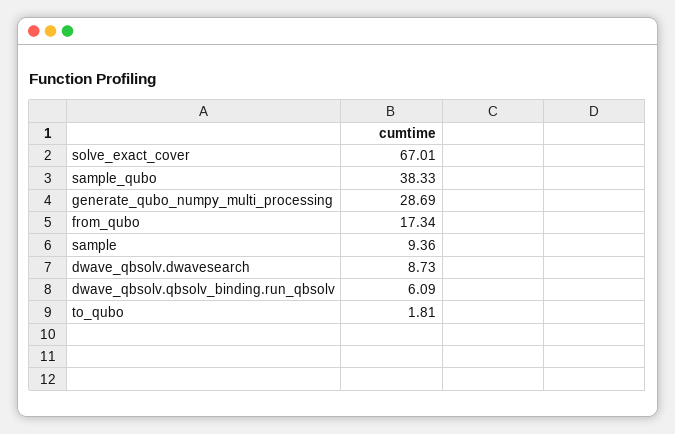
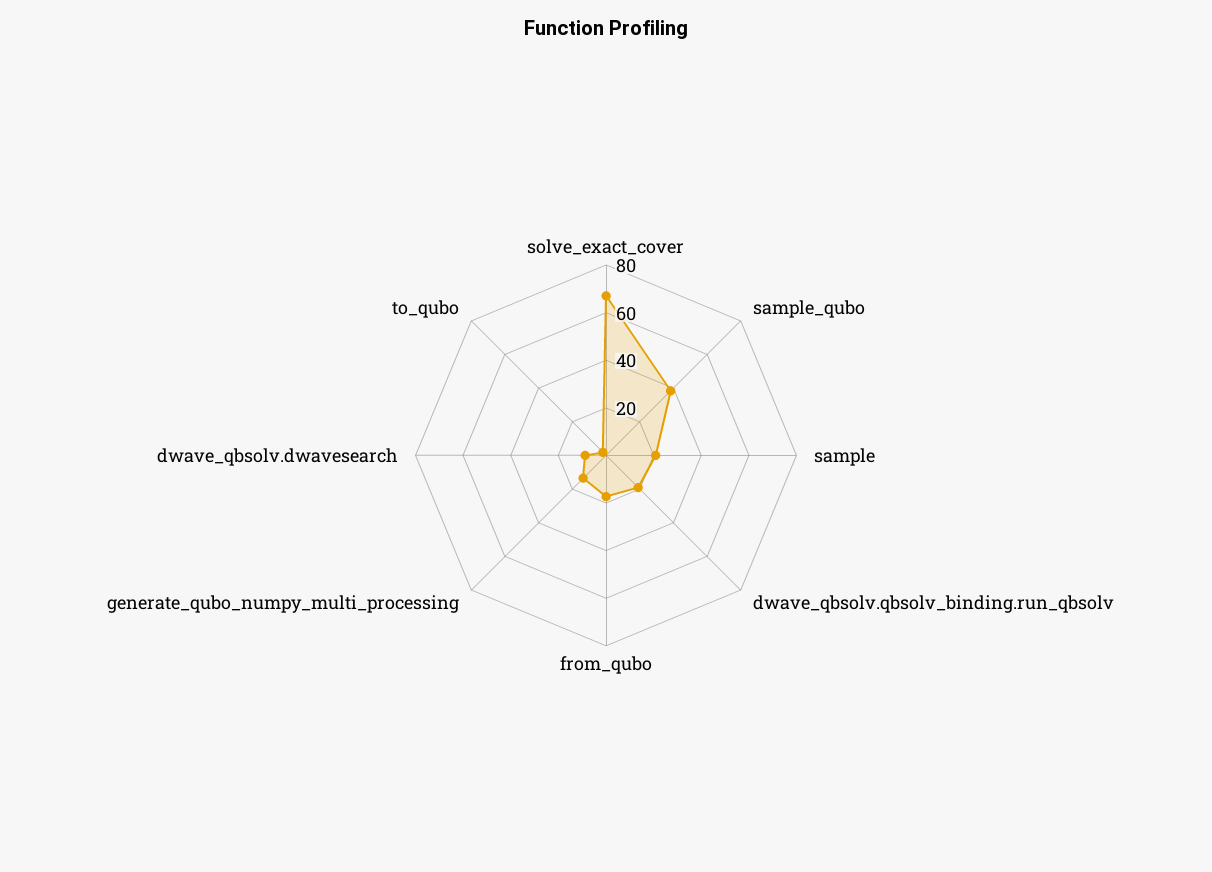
generate_qubo_numpy_multi_processing: 28.69 -> 15
sample: 9.36 -> 20
dwave_qbsolv.qbsolv_binding.run_qbsolv: 6.09 -> 20

